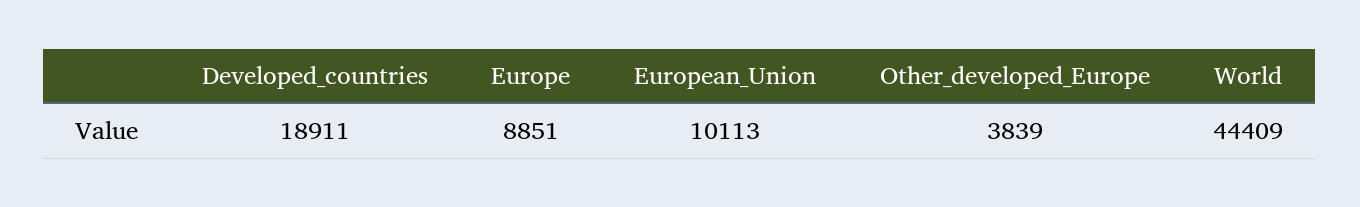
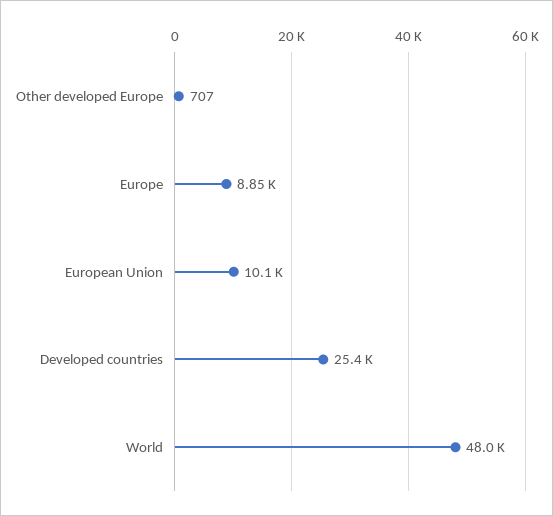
Developed_countries: 18911 -> 25400
Other_developed_Europe: 3839 -> 707
World: 44409 -> 48000

